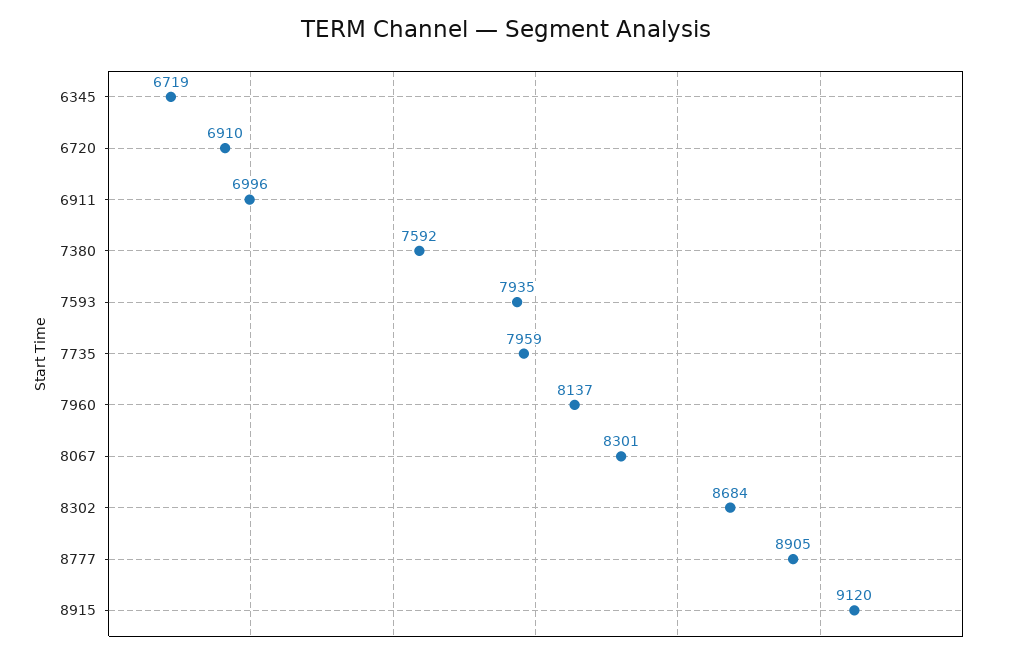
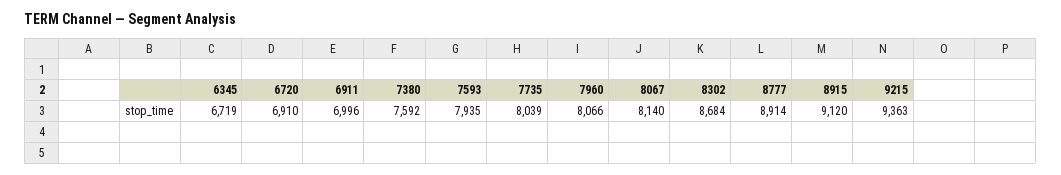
7735: 7959 -> 8039
7960: 8137 -> 8066
8067: 8301 -> 8140
8777: 8905 -> 8914
9215: none -> 9363

